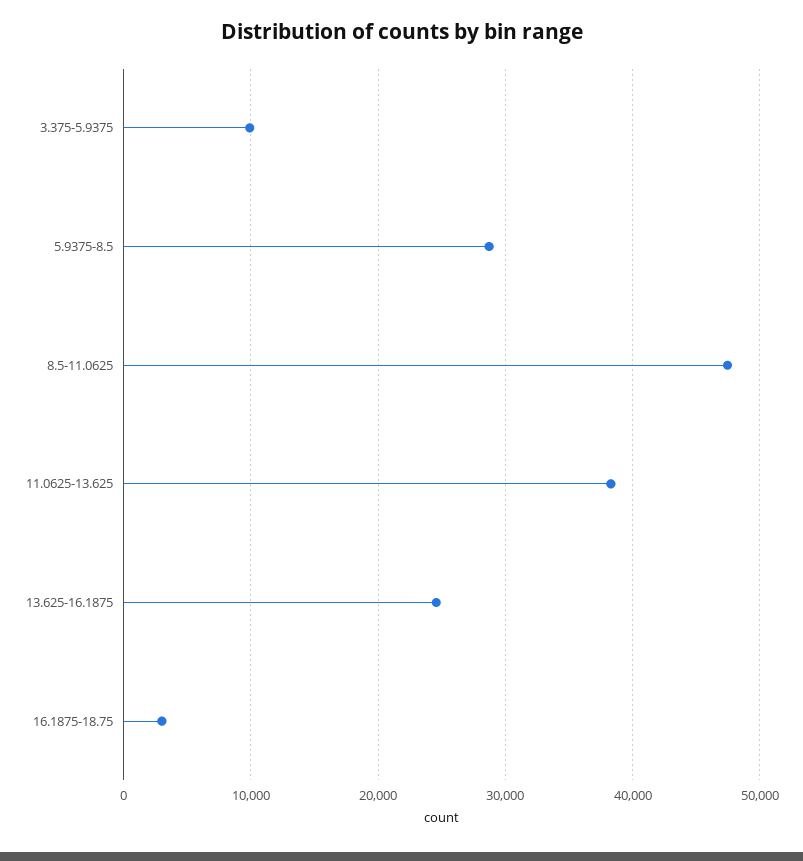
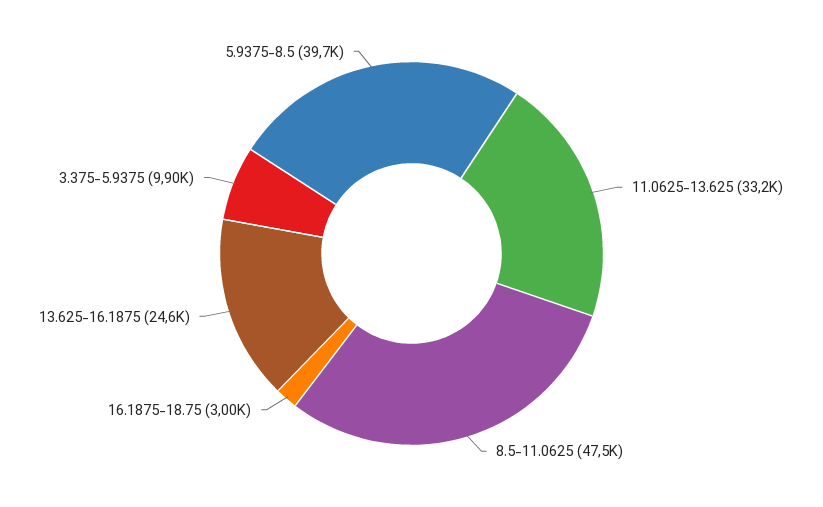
5.9375-8.5: 29000 -> 39700
11.0625-13.625: 38000 -> 33200

